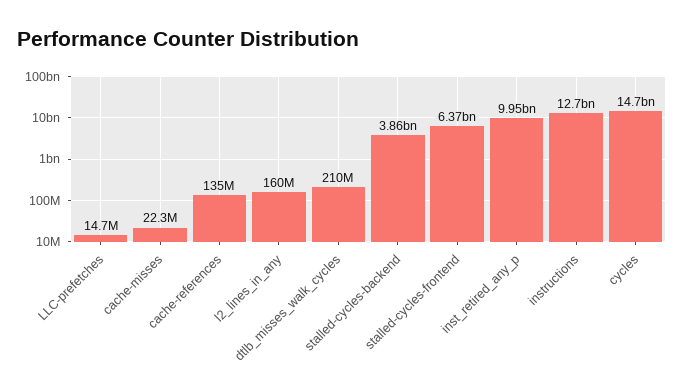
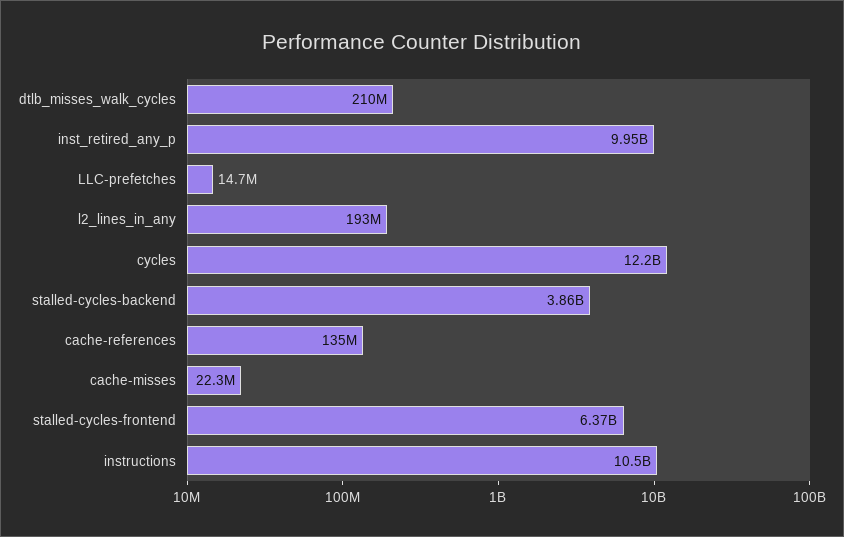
l2_lines_in_any: 160000000 -> 193000000
instructions: 12700000000 -> 10500000000
cycles: 14700000000 -> 12200000000

